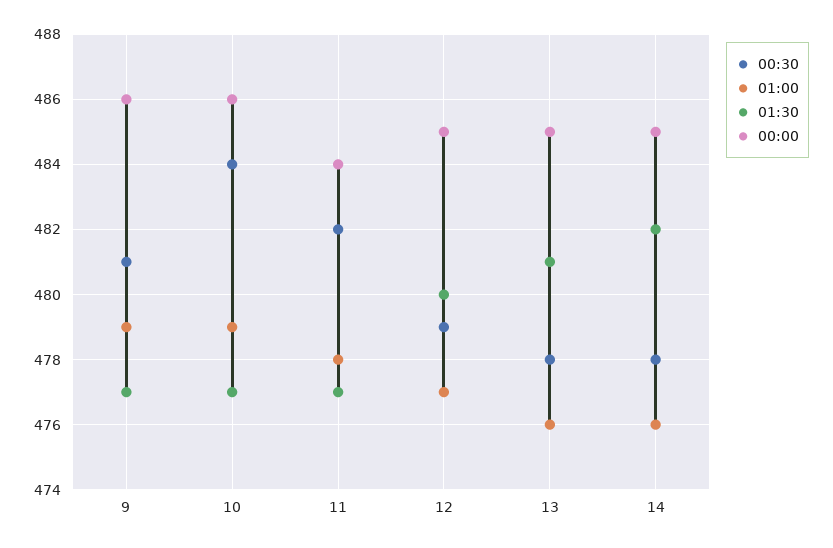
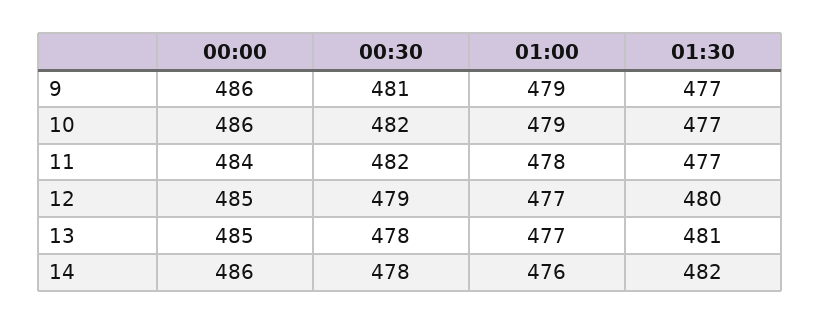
00:30, 10: 484 -> 482
01:00, 13: 476 -> 477
00:00, 14: 485 -> 486

